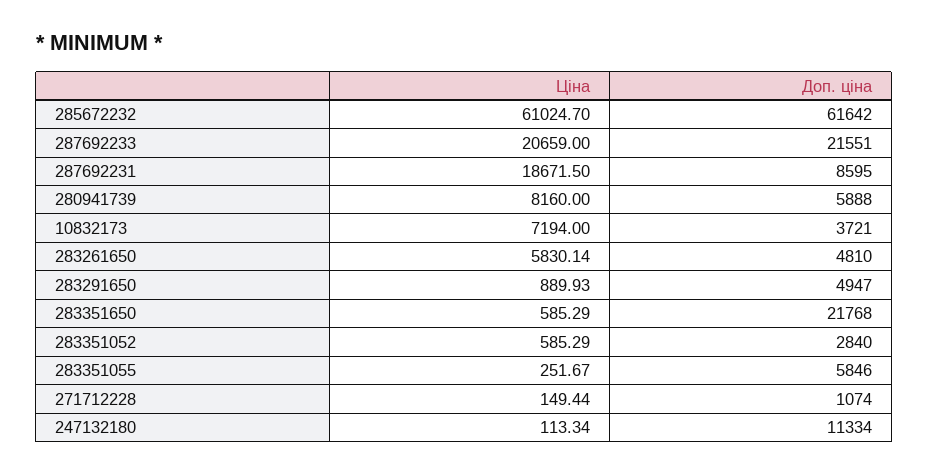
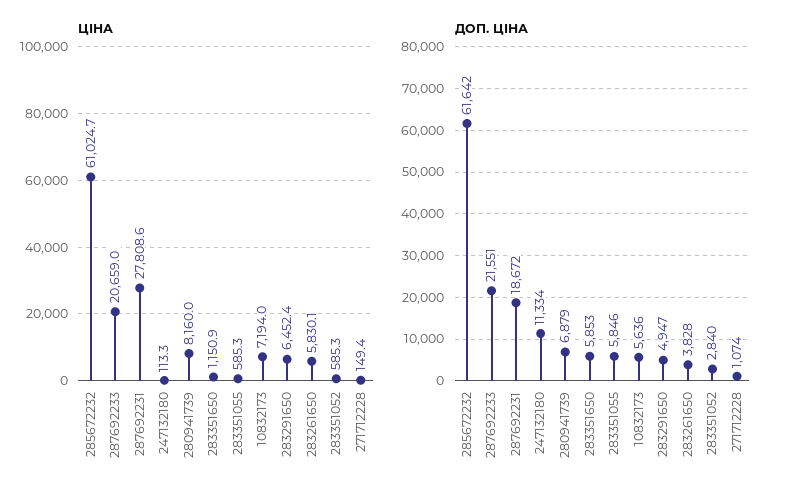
Ціна, 287692231: 18671.5 -> 27808.6
Доп. ціна, 287692231: 8595 -> 18672
Доп. ціна, 280941739: 5888 -> 6879
Доп. ціна, 10832173: 3721 -> 5636
Доп. ціна, 283261650: 4810 -> 3828
Ціна, 283291650: 889.93 -> 6452.4
Ціна, 283351650: 585.29 -> 1150.9
Доп. ціна, 283351650: 21768 -> 5853
Ціна, 283351055: 251.67 -> 585.3

